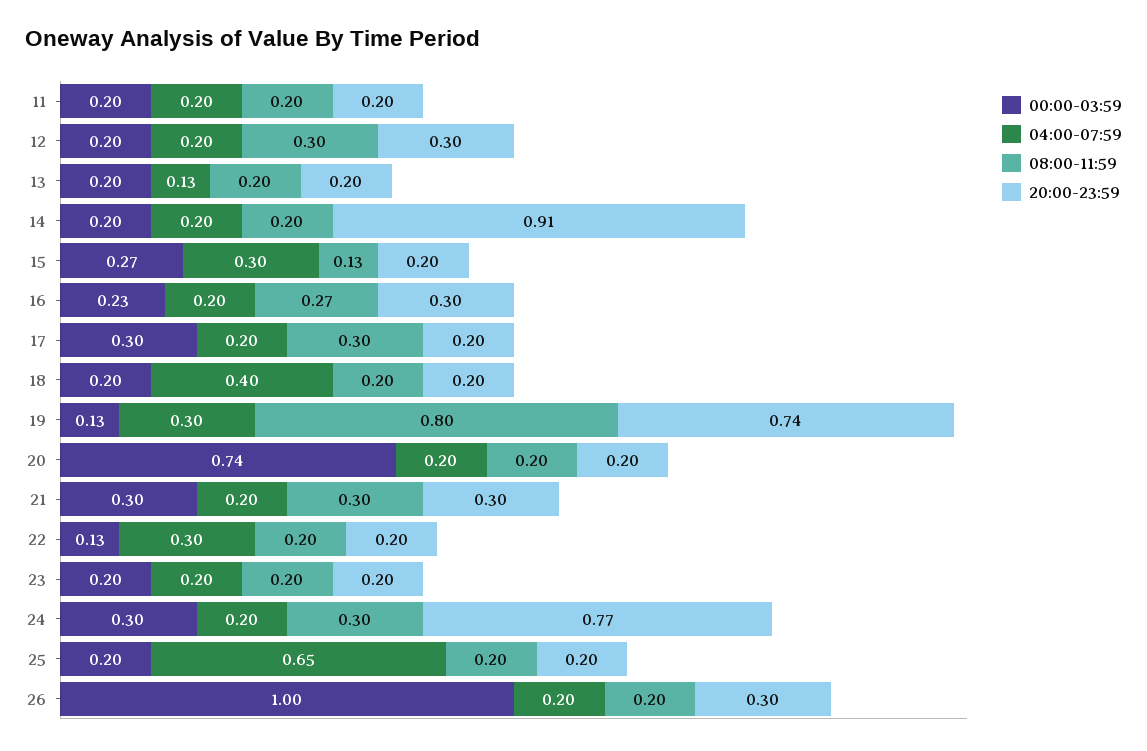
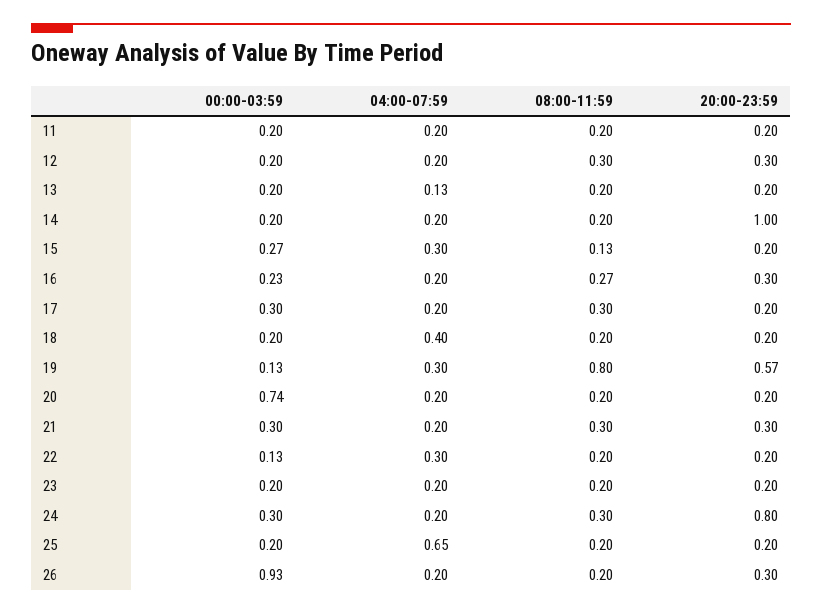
20:00-23:59, 14: 0.91 -> 1
20:00-23:59, 19: 0.74 -> 0.57
20:00-23:59, 24: 0.77 -> 0.8
00:00-03:59, 26: 1 -> 0.93

